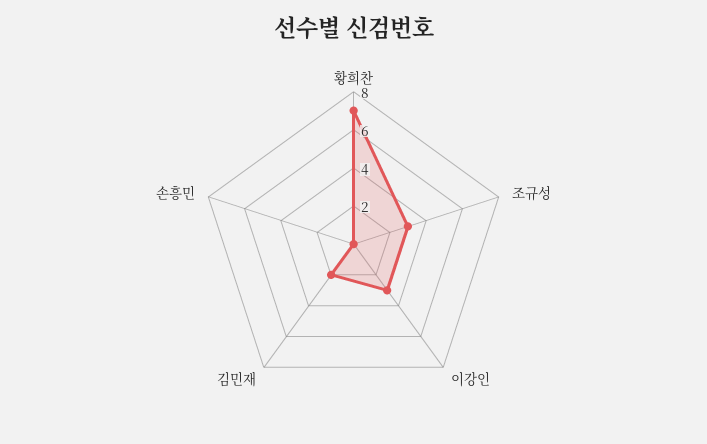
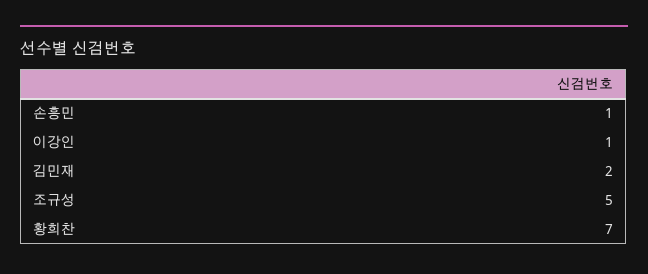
조규성: 3 -> 5
이강인: 3 -> 1
손흥민: 0 -> 1

